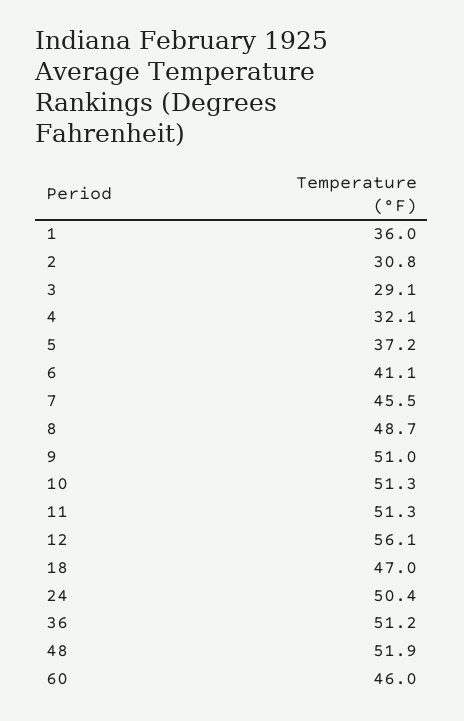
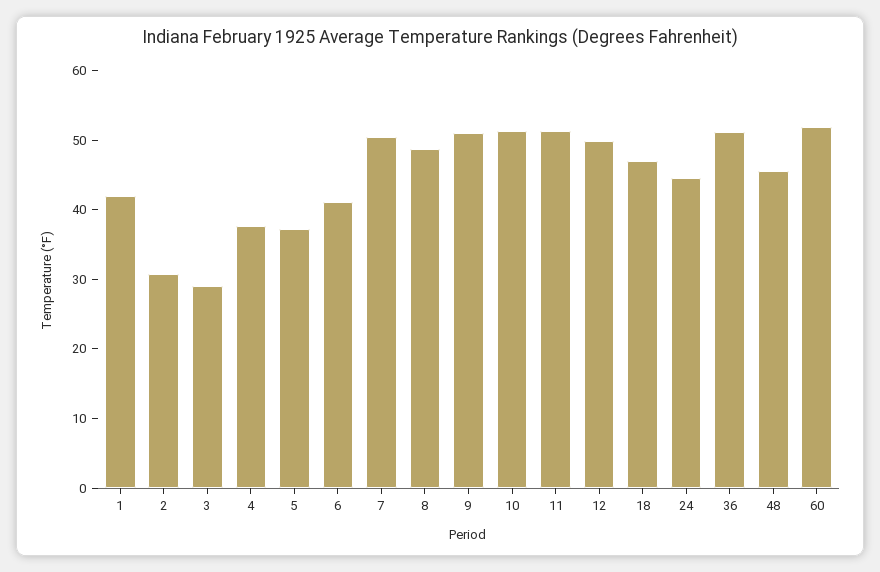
1: 36 -> 42
4: 32.1 -> 38
7: 45.5 -> 50
12: 56.1 -> 50
24: 50.4 -> 44
48: 51.9 -> 46
60: 46 -> 52

